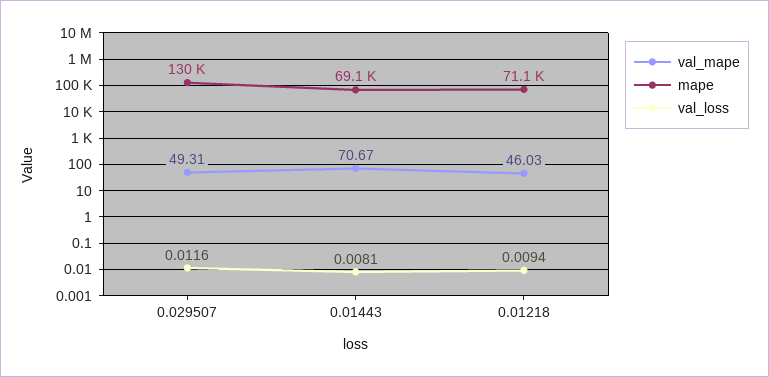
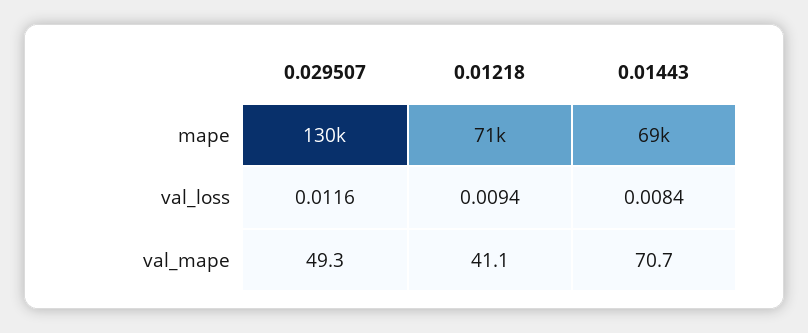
val_loss, 0.01443: 0.0081 -> 0.0084
val_mape, 0.01218: 46.03 -> 41.1

